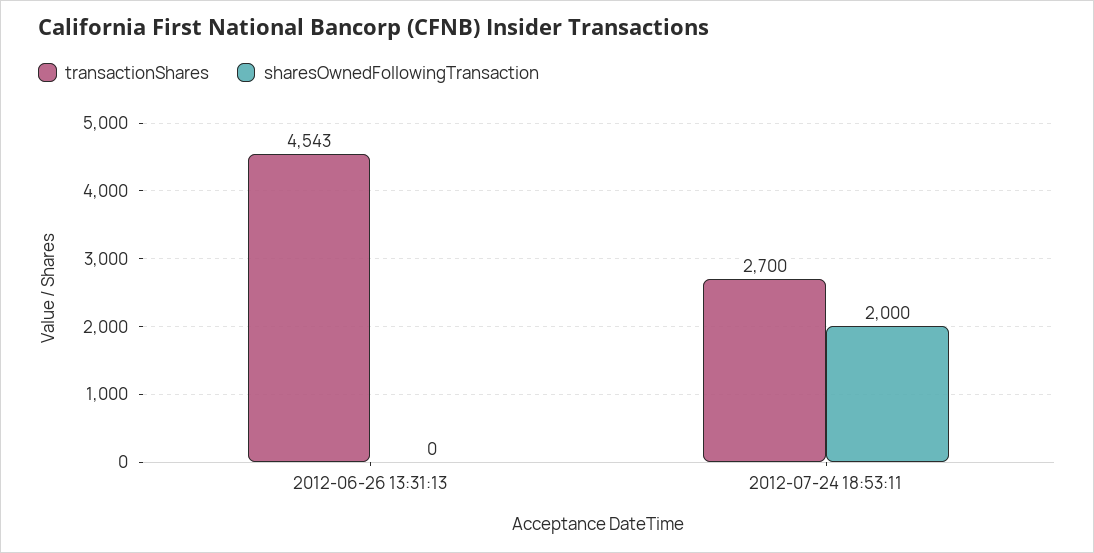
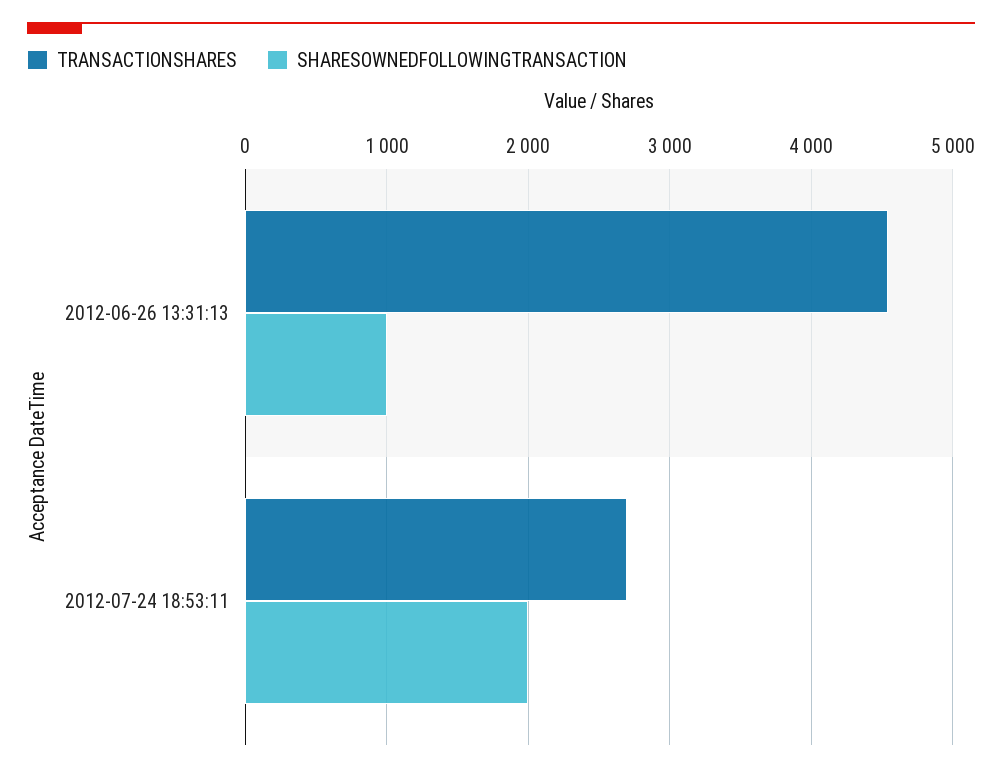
sharesOwnedFollowingTransaction, 2012-06-26 13:31:13: 0 -> 1000

